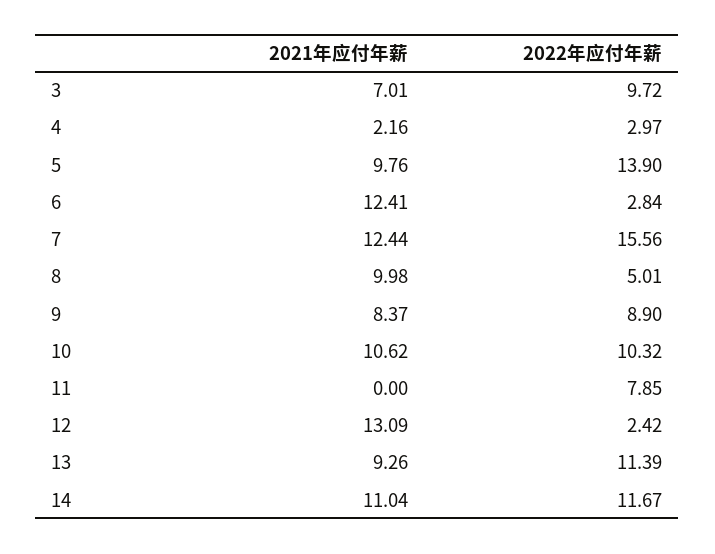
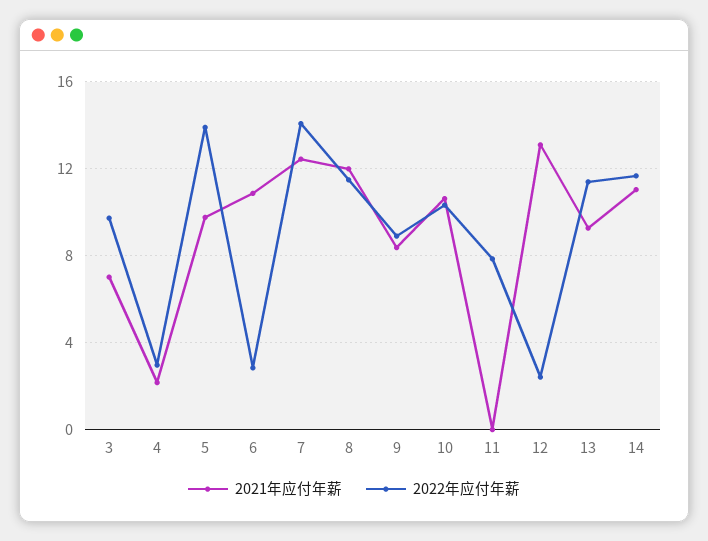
2021年应付年薪, 6: 12.41 -> 11
2022年应付年薪, 7: 15.56 -> 14
2021年应付年薪, 8: 9.98 -> 12
2022年应付年薪, 8: 5.01 -> 11.5

